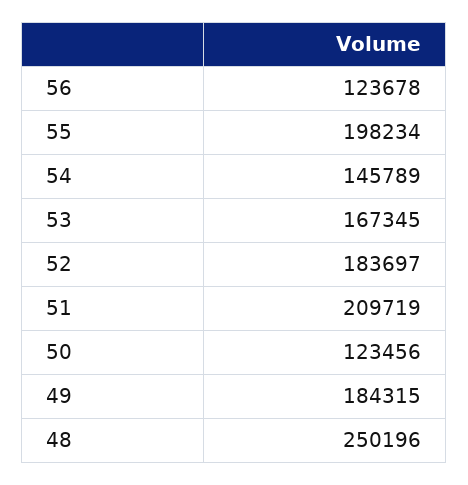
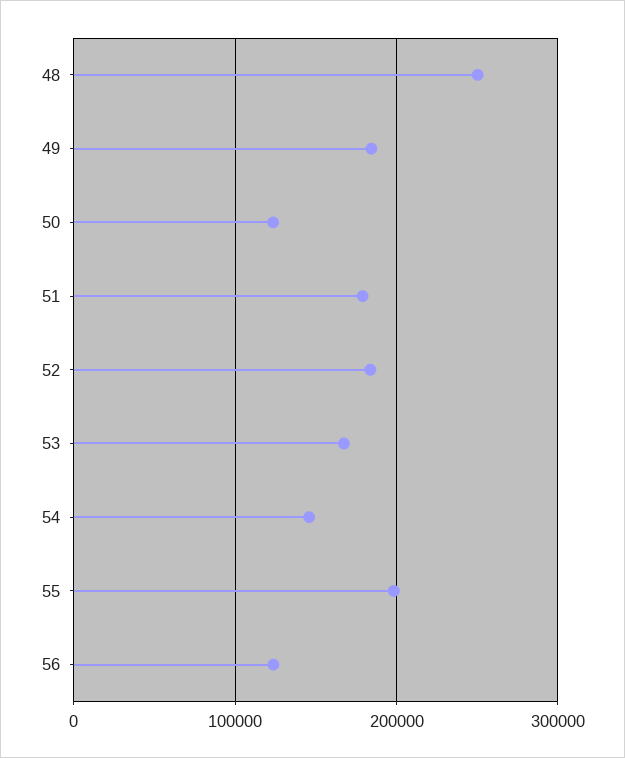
51: 209719 -> 180000

